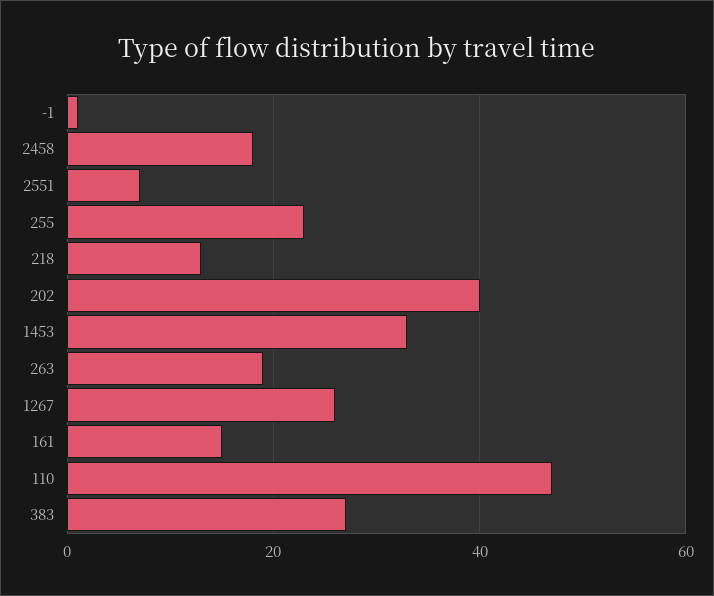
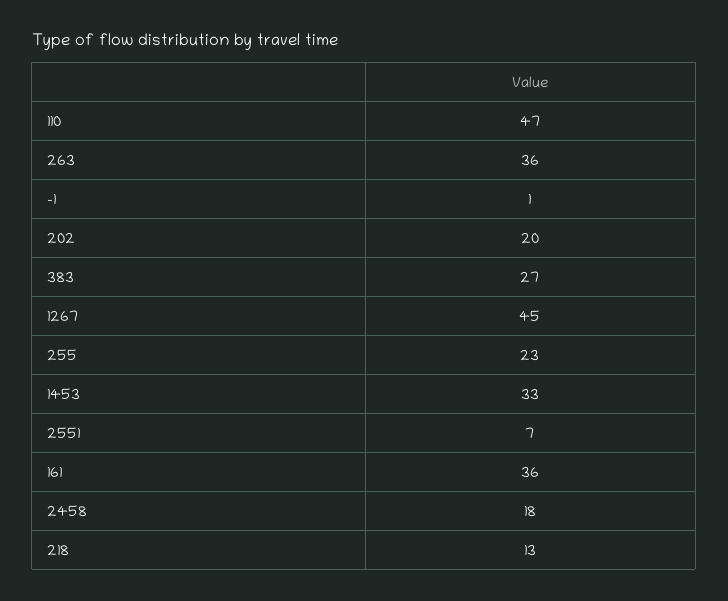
202: 40 -> 20
263: 20 -> 36
1267: 25 -> 45
161: 15 -> 36

